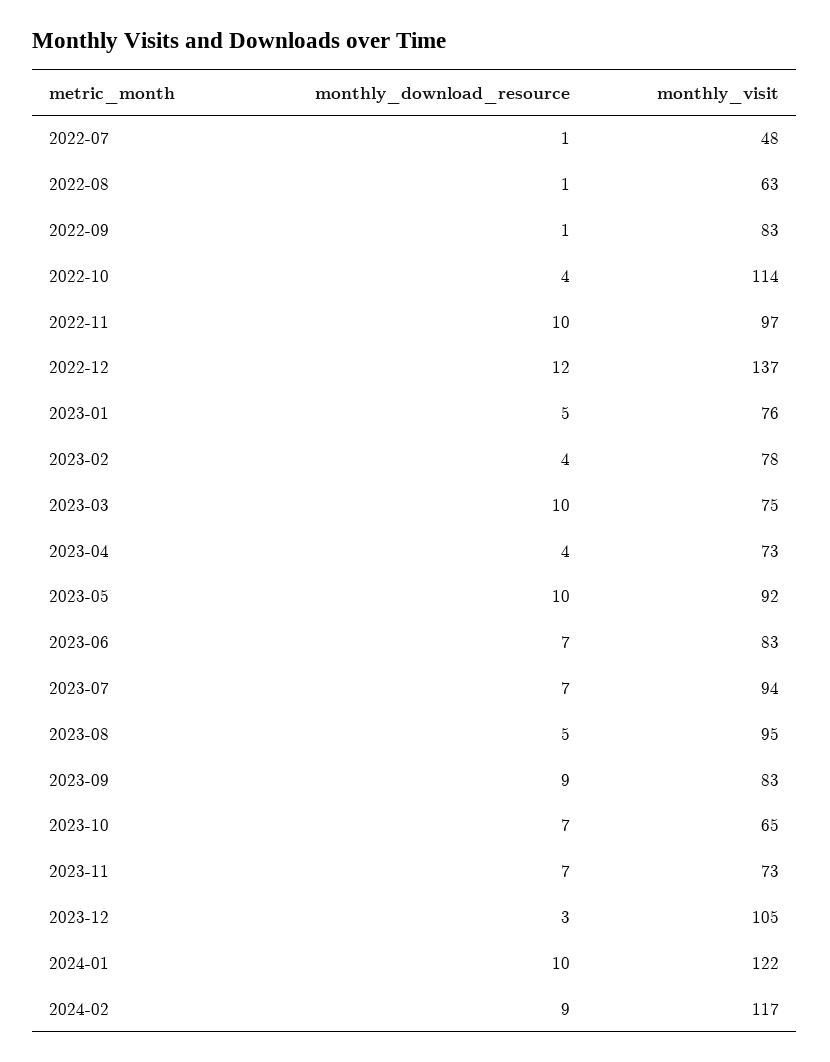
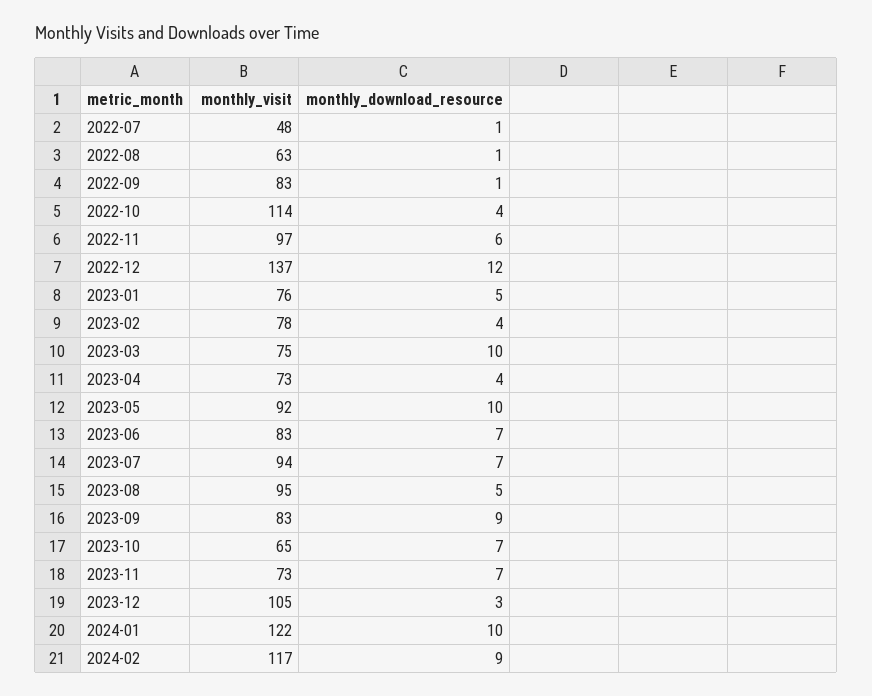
monthly_download_resource, 2022-11: 10 -> 6

